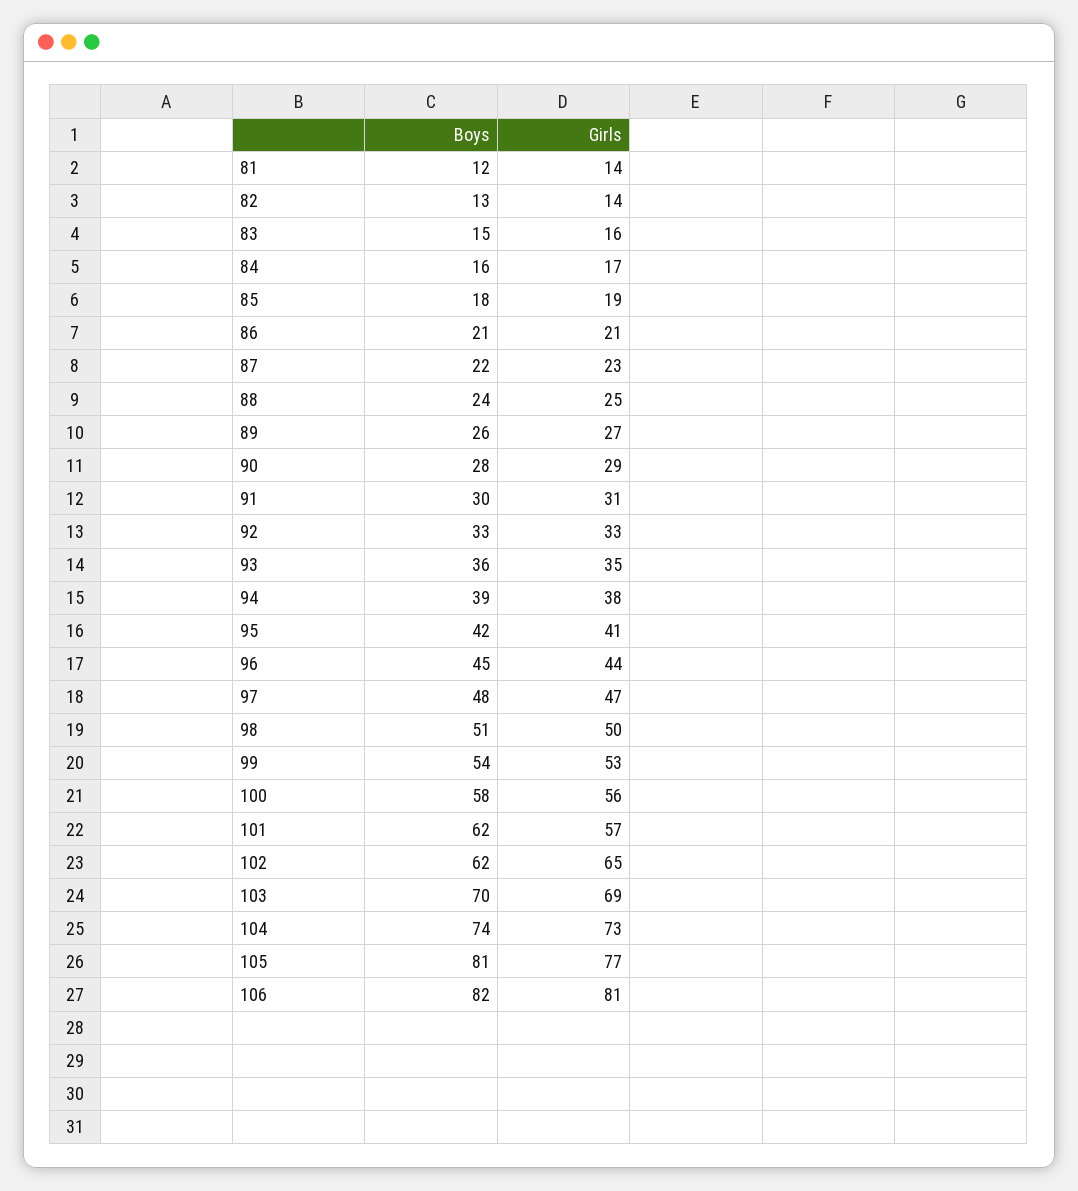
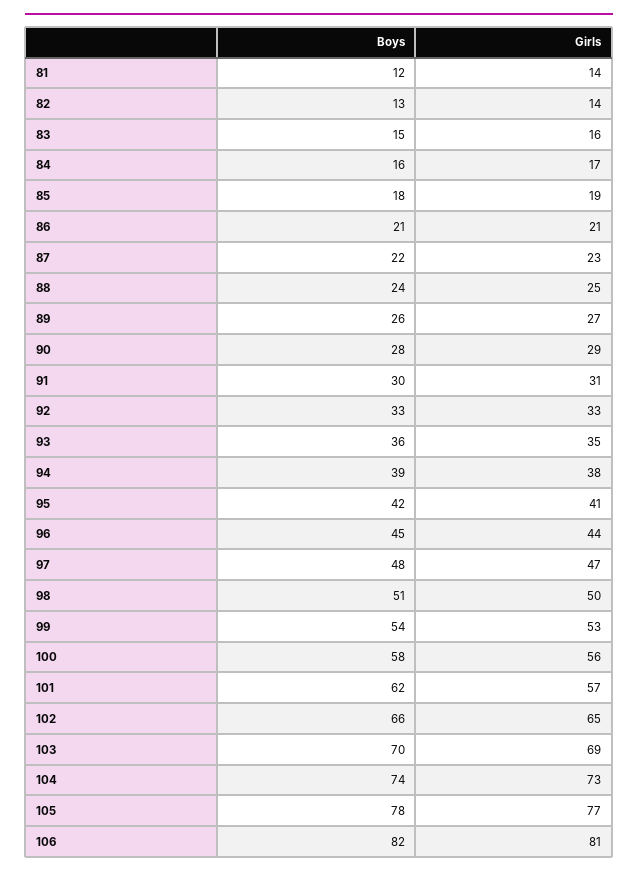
Boys, 102: 62 -> 66
Boys, 105: 81 -> 78

